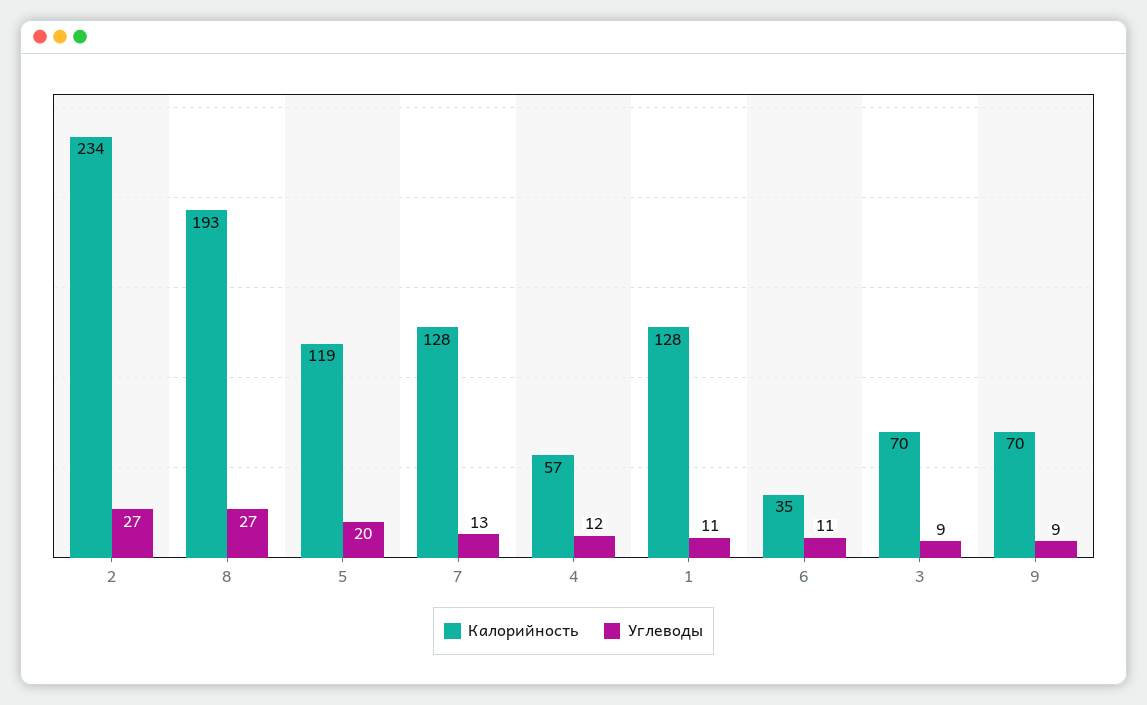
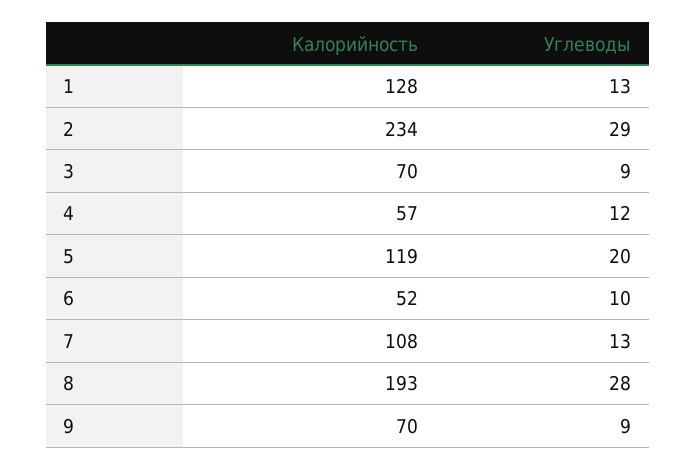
Углеводы, 2: 27 -> 29
Углеводы, 8: 27 -> 28
Калорийность, 7: 128 -> 108
Углеводы, 1: 11 -> 13
Калорийность, 6: 35 -> 52
Углеводы, 6: 11 -> 10

